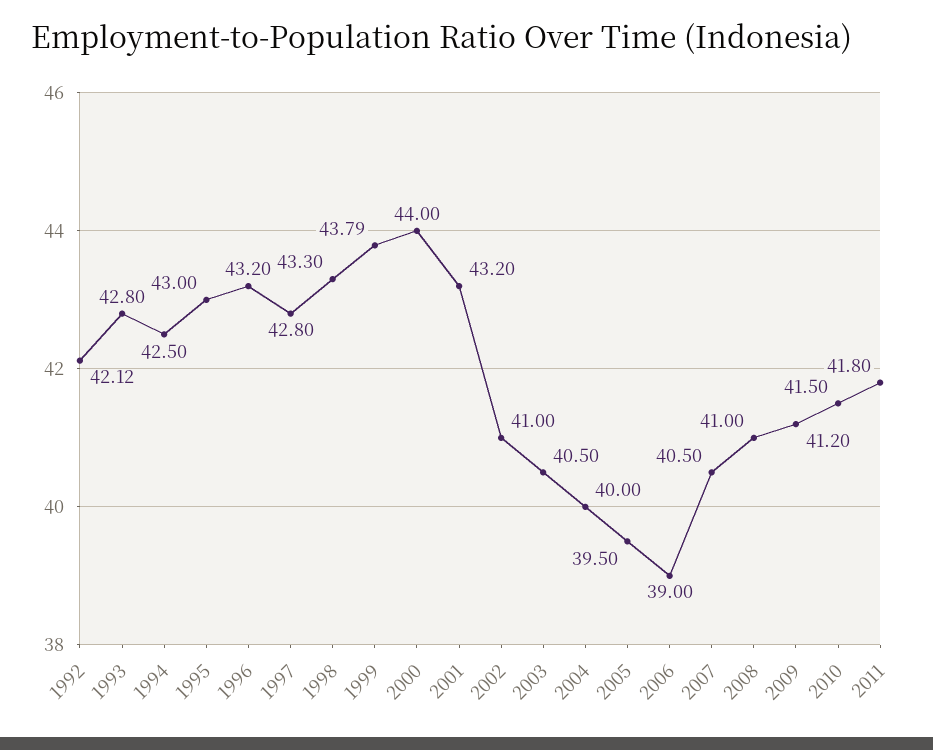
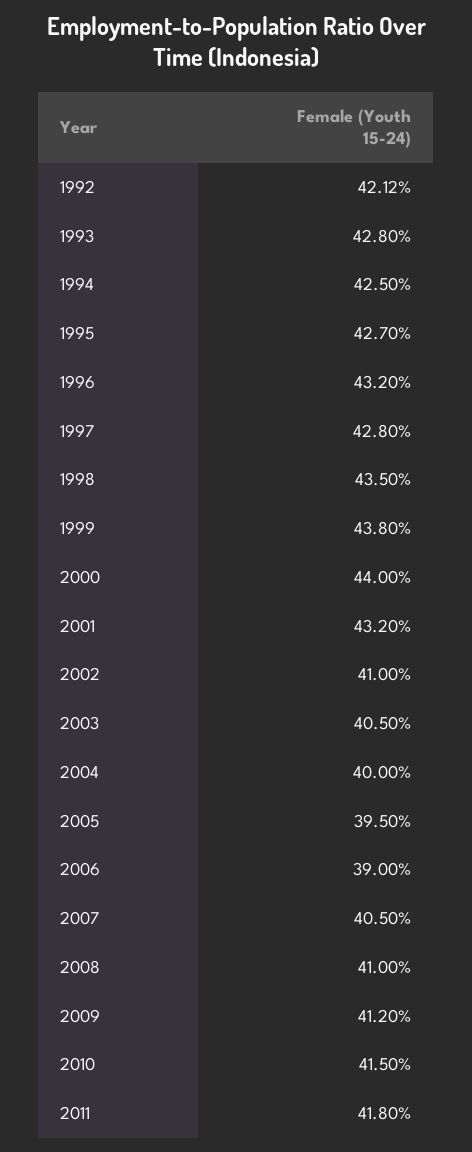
1995: 43 -> 42.7
1998: 43.3 -> 43.5
1999: 43.79 -> 43.8

